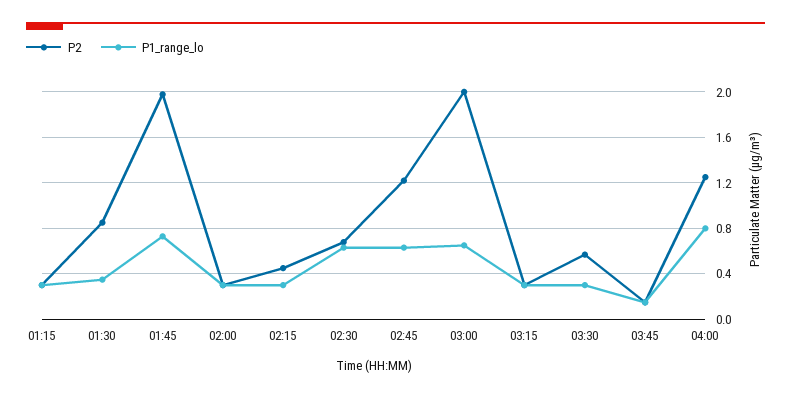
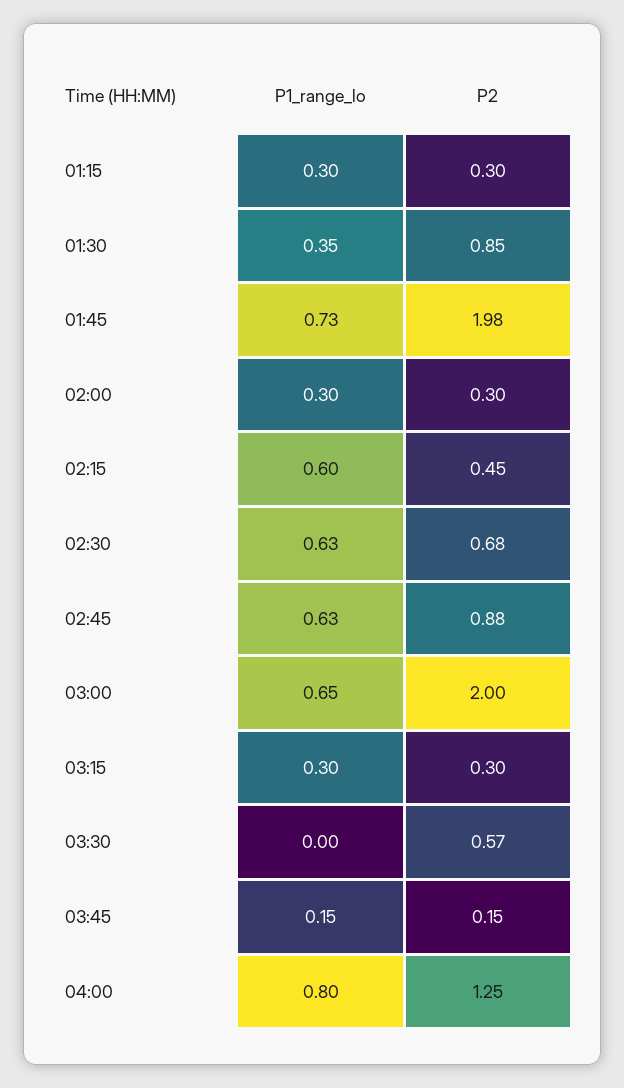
P1_range_lo, 02:15: 0.3 -> 0.6
P2, 02:45: 1.2 -> 0.88
P1_range_lo, 03:30: 0.3 -> 0

